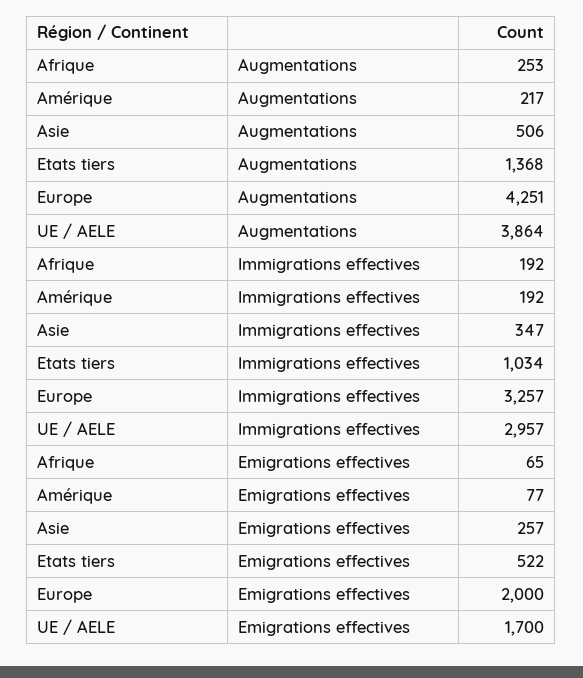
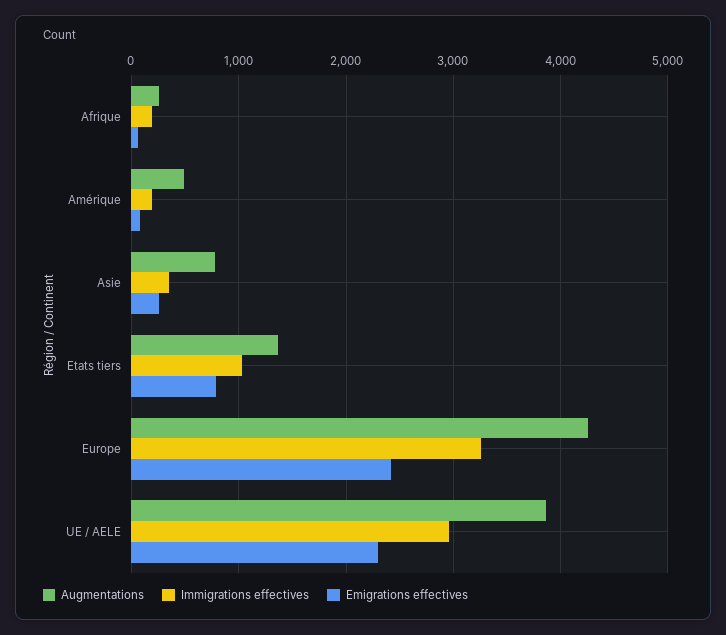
Augmentations, Amérique: 217 -> 500
Augmentations, Asie: 506 -> 800
Emigrations effectives, Etats tiers: 522 -> 800
Emigrations effectives, Europe: 2000 -> 2400
Emigrations effectives, UE / AELE: 1700 -> 2300

